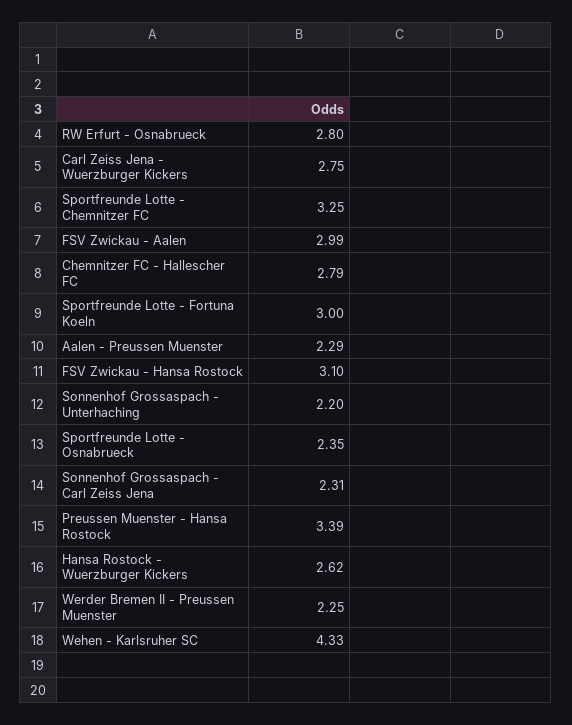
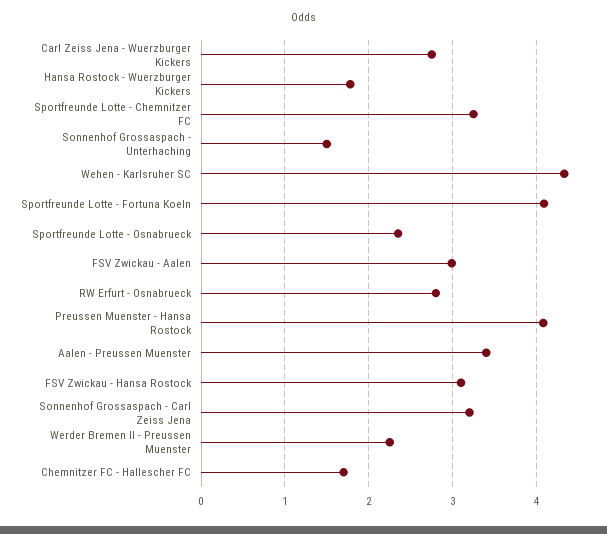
Chemnitzer FC - Hallescher FC: 2.79 -> 1.7
Sportfreunde Lotte - Fortuna Koeln: 3 -> 4.1
Aalen - Preussen Muenster: 2.29 -> 3.4
Sonnenhof Grossaspach - Unterhaching: 2.2 -> 1.5
Sonnenhof Grossaspach - Carl Zeiss Jena: 2.31 -> 3.2
Preussen Muenster - Hansa Rostock: 3.39 -> 4.1
Hansa Rostock - Wuerzburger Kickers: 2.62 -> 1.8

